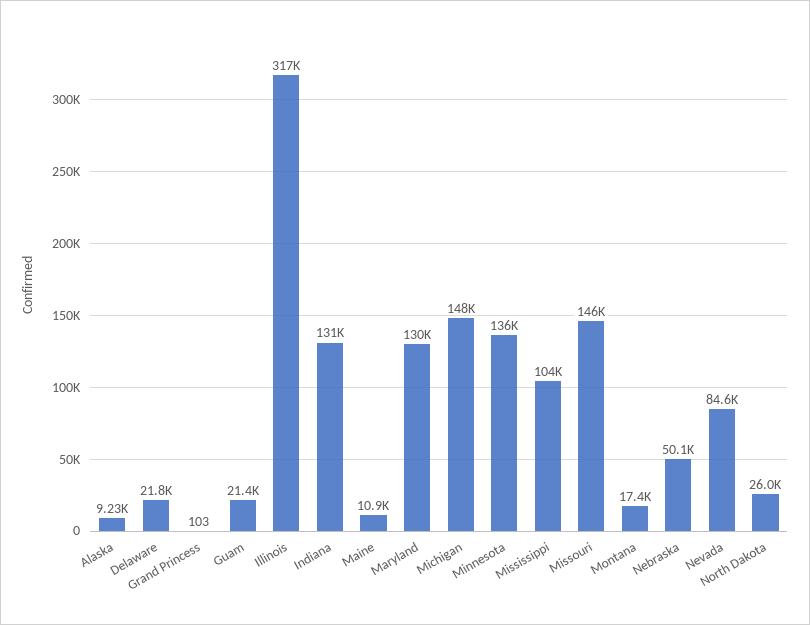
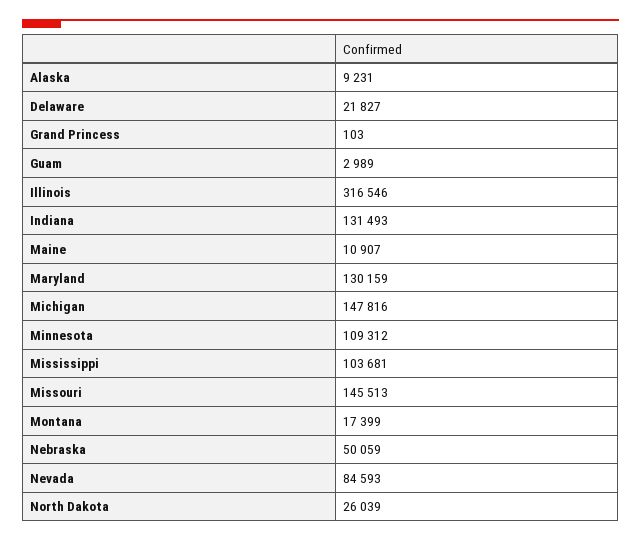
Guam: 21400 -> 2989
Minnesota: 136000 -> 109312

